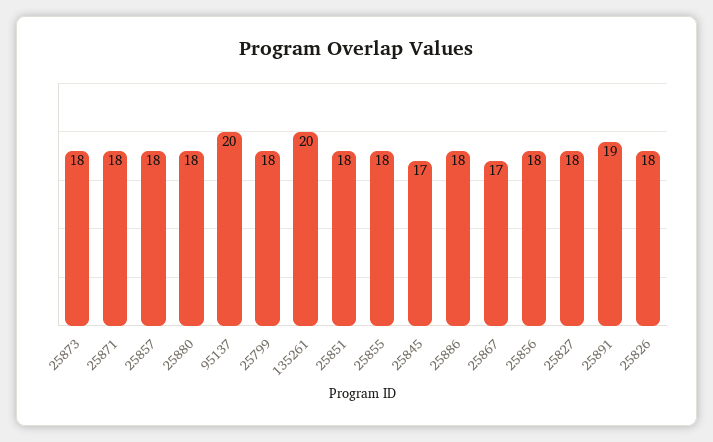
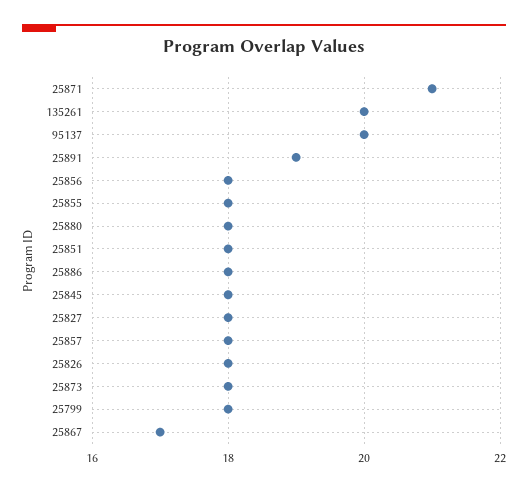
25871: 18 -> 21
25845: 17 -> 18

